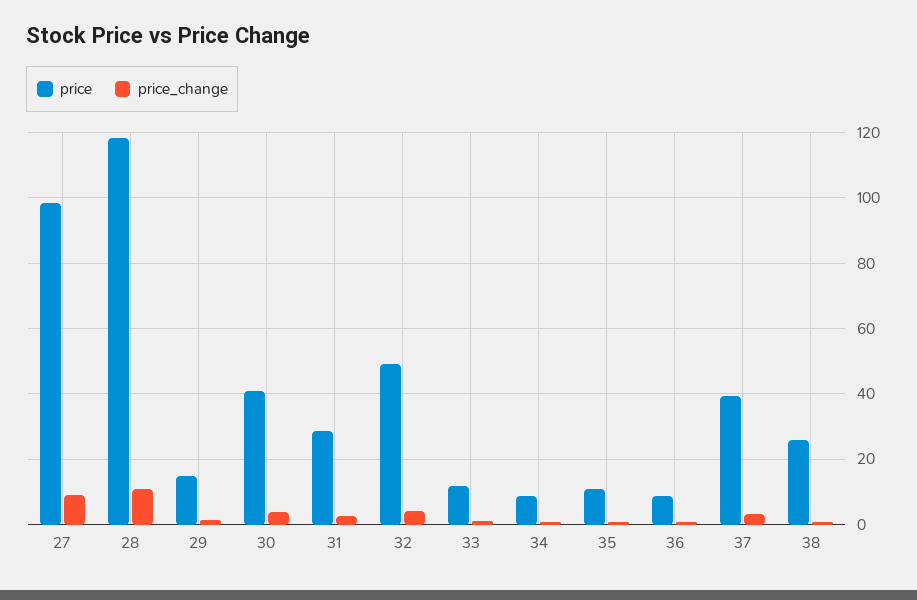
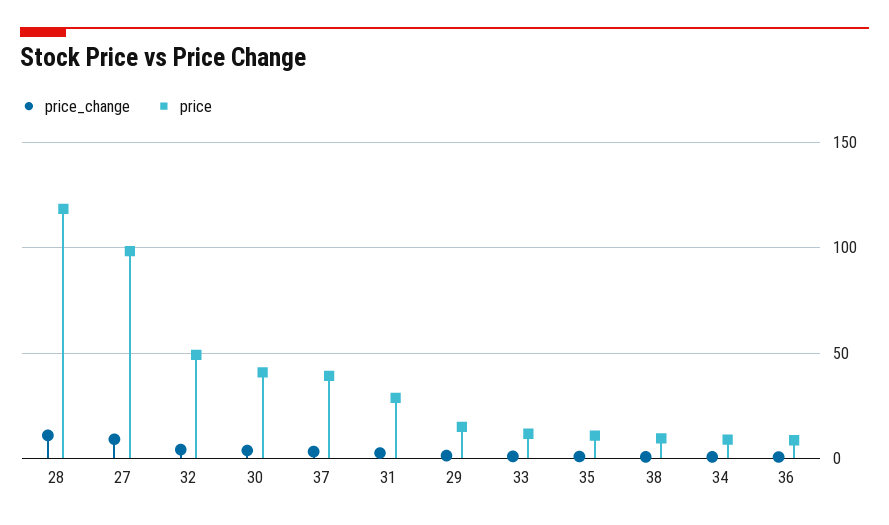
price, 38: 26 -> 10

